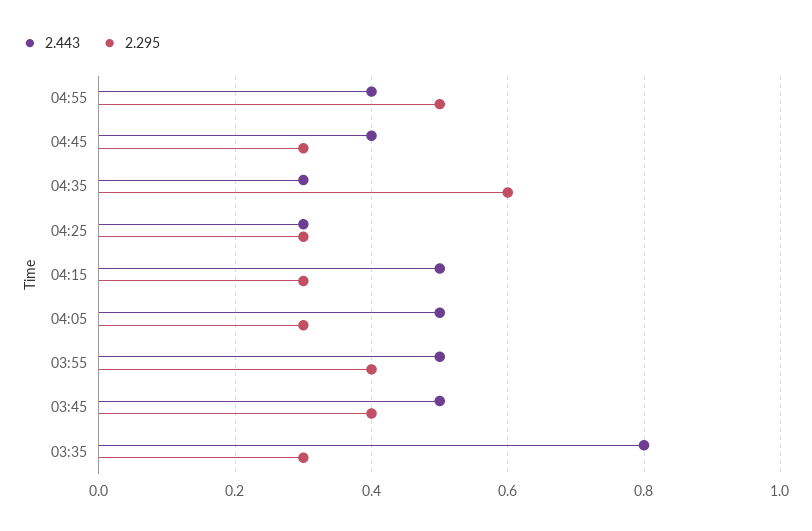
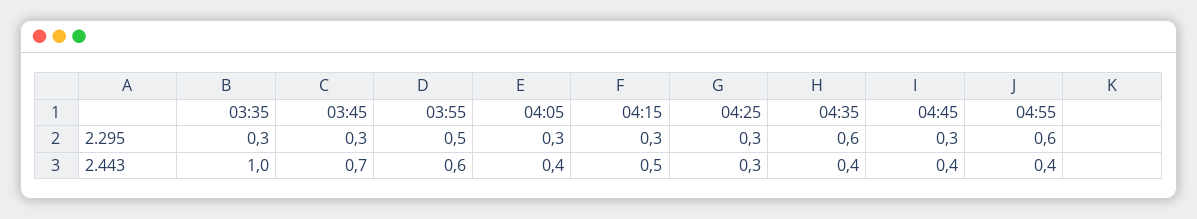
2.295, 04:55: 0.5 -> 0.6
2.443, 04:35: 0.3 -> 0.4
2.443, 04:05: 0.5 -> 0.4
2.443, 03:55: 0.5 -> 0.6
2.295, 03:55: 0.4 -> 0.5
2.443, 03:45: 0.5 -> 0.7
2.295, 03:45: 0.4 -> 0.3
2.443, 03:35: 0.8 -> 1

